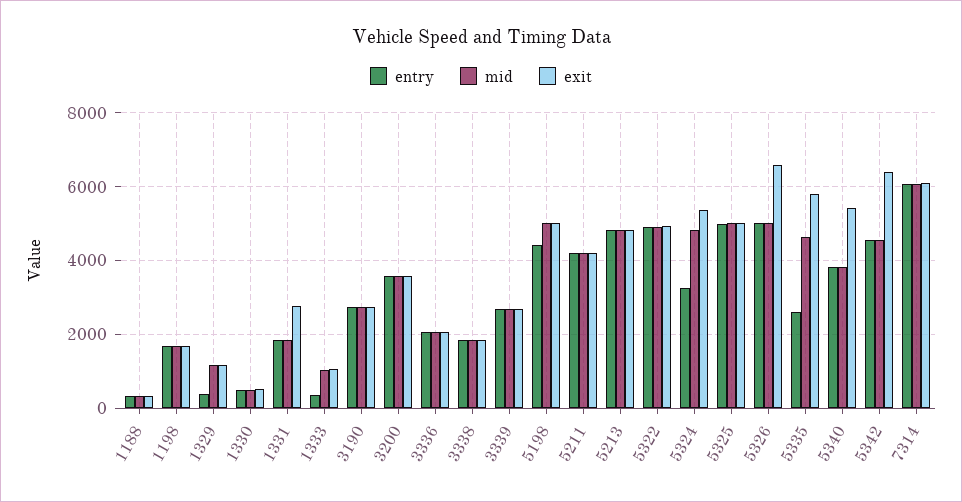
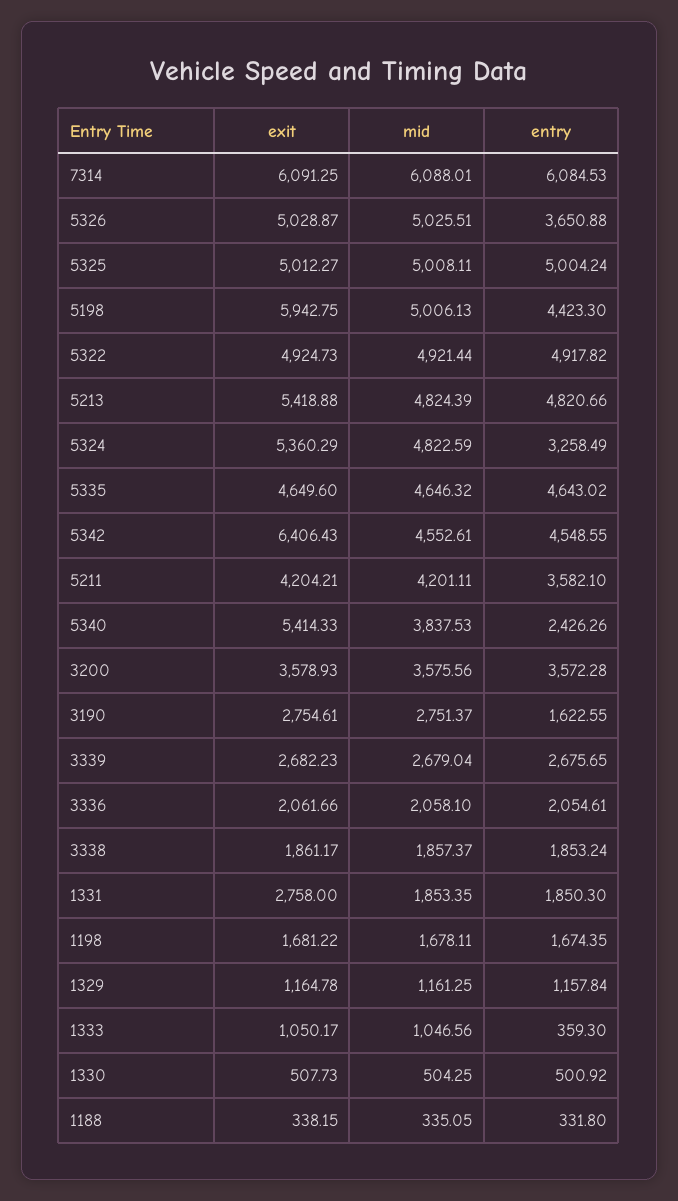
entry, 1329: 400 -> 1157.84
entry, 3190: 2800 -> 1622.55
exit, 5198: 5000 -> 5942.75
entry, 5211: 4200 -> 3582.1
exit, 5213: 4800 -> 5418.88
entry, 5326: 5000 -> 3650.88
exit, 5326: 6600 -> 5028.87
entry, 5335: 2600 -> 4643.02
exit, 5335: 5800 -> 4649.6
entry, 5340: 3800 -> 2426.26

